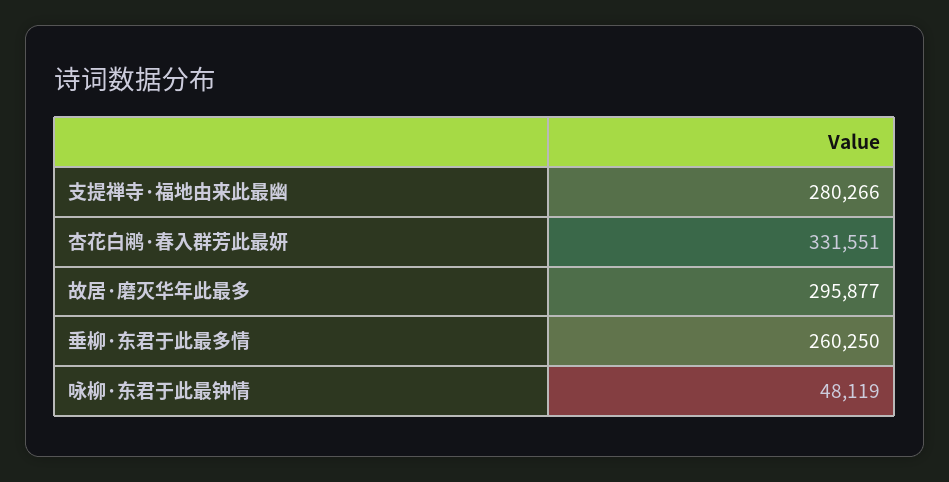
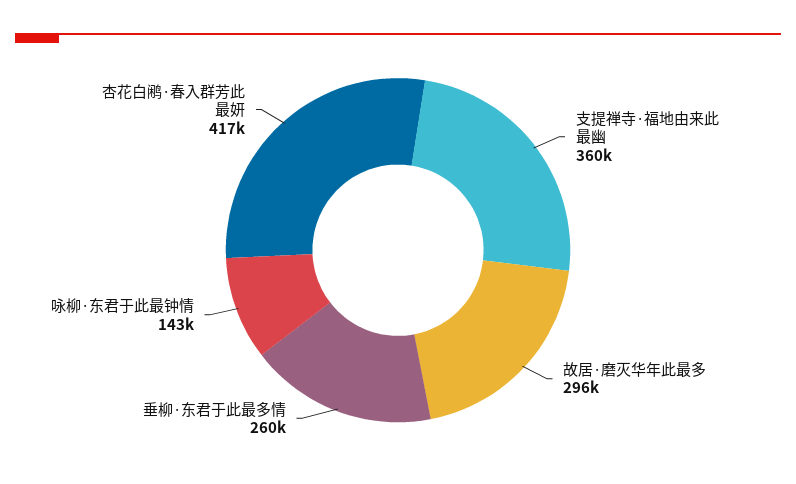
支提禅寺·福地由来此最幽: 280266 -> 360000
杏花白鹇·春入群芳此最妍: 331551 -> 417000
咏柳·东君于此最钟情: 48119 -> 143000

